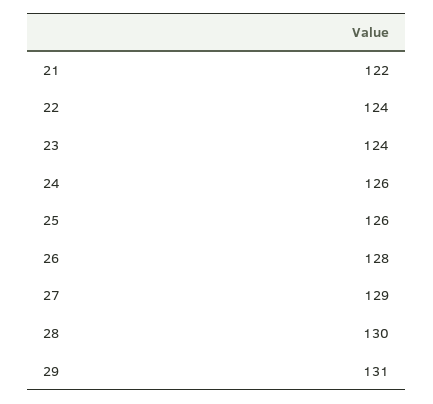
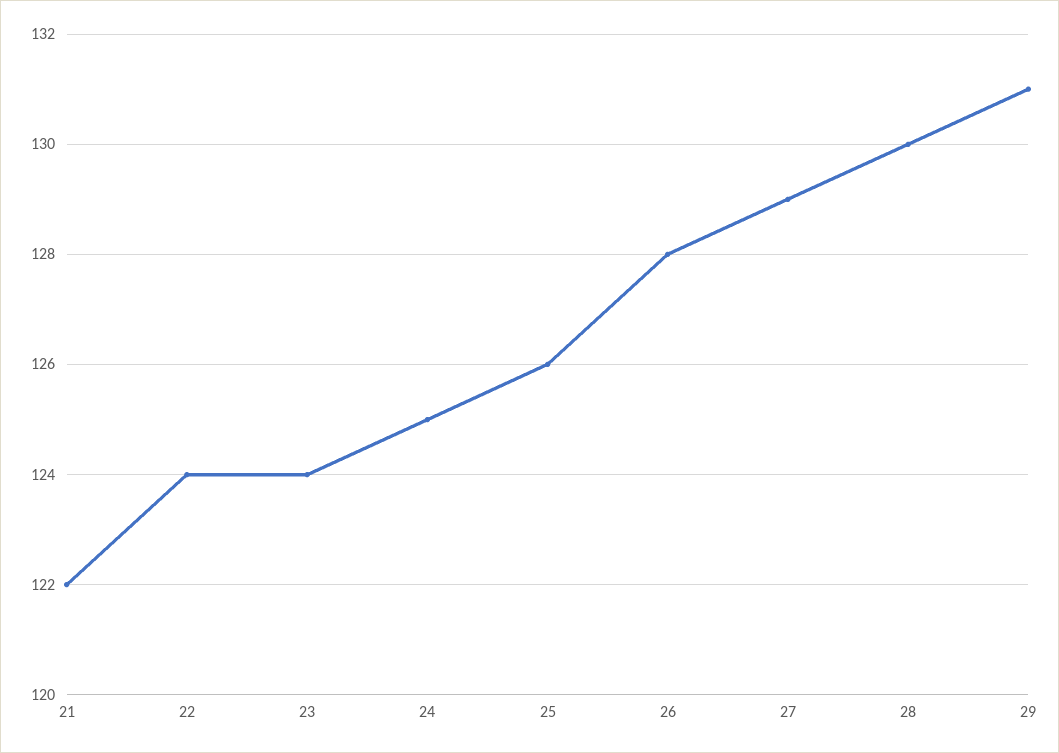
24: 126 -> 125

